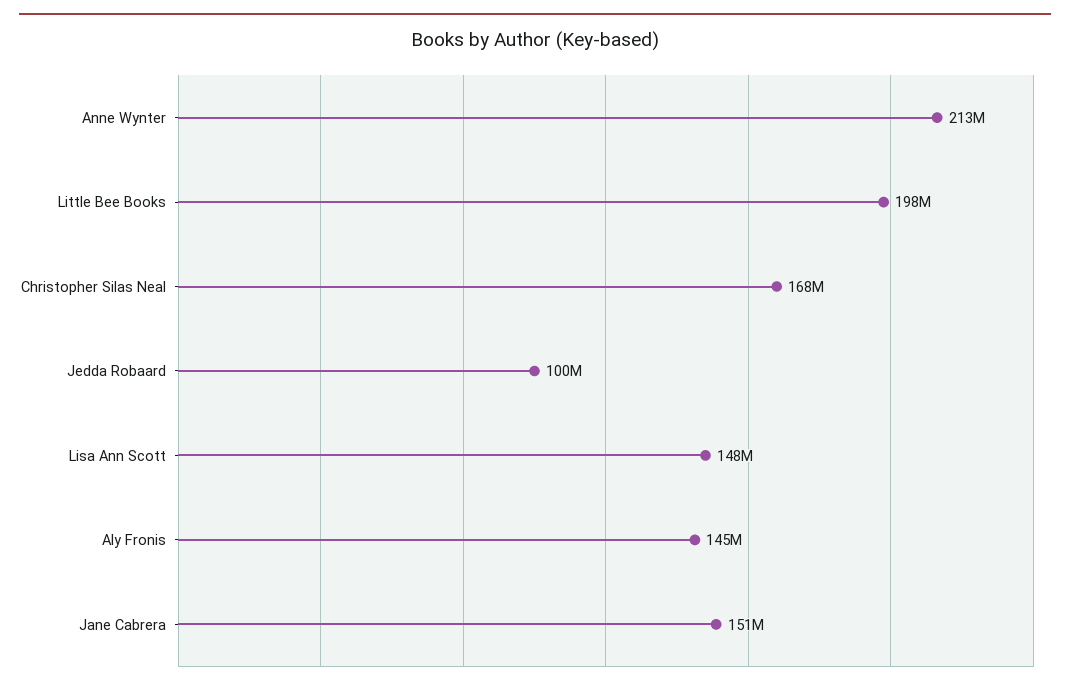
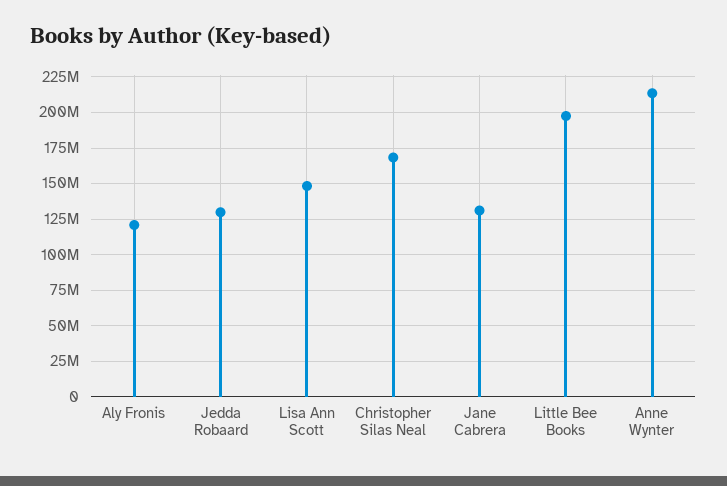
Jedda Robaard: 100000000 -> 130000000
Aly Fronis: 145000000 -> 120000000
Jane Cabrera: 151000000 -> 130000000

